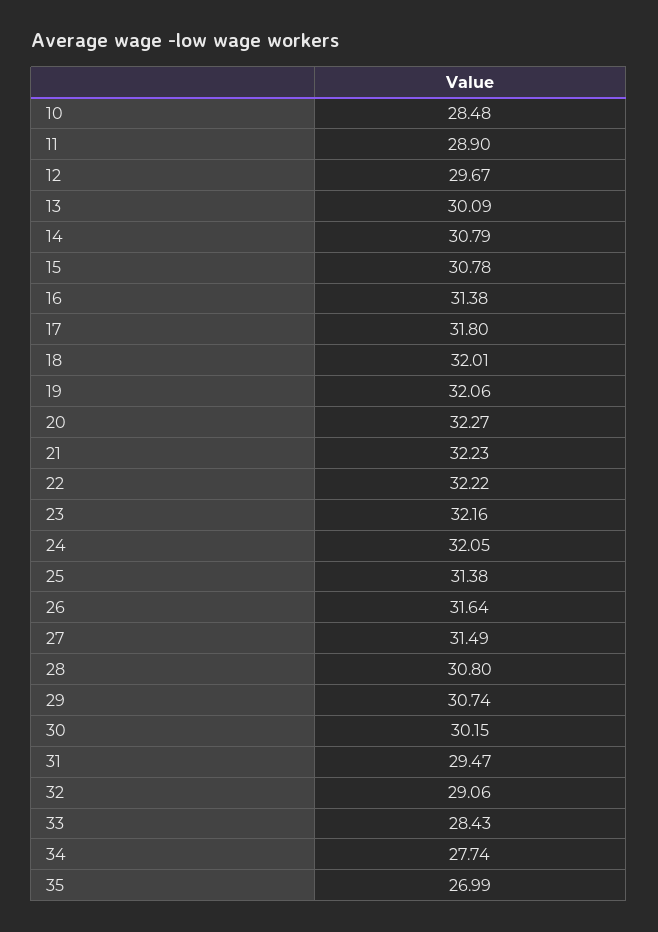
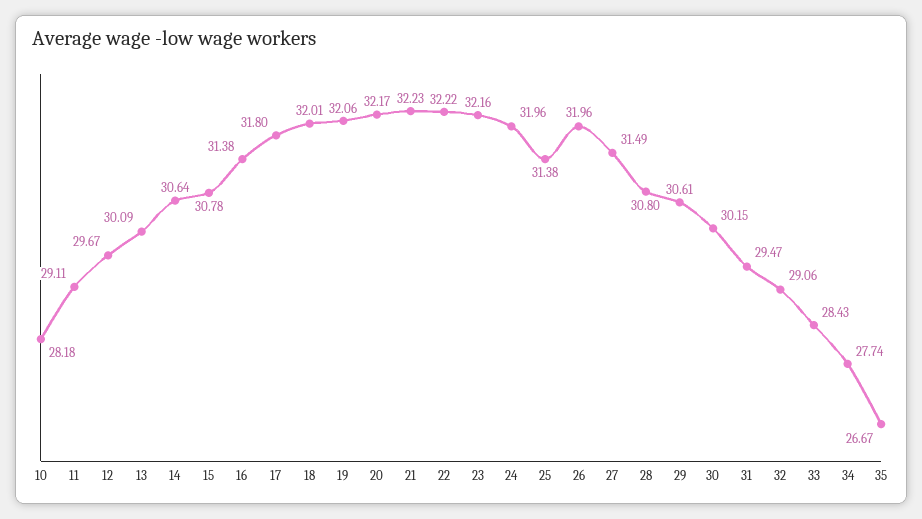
10: 28.48 -> 28.18
11: 28.9 -> 29.11
14: 30.79 -> 30.64
20: 32.27 -> 32.17
24: 32.05 -> 31.96
26: 31.64 -> 31.96
29: 30.74 -> 30.61
35: 26.99 -> 26.67

